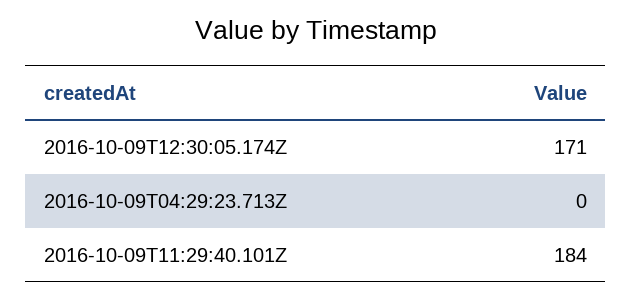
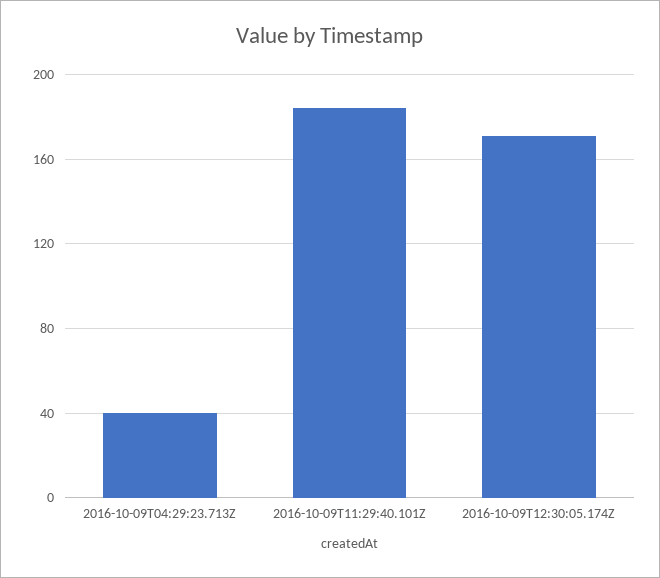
2016-10-09T04:29:23.713Z: 0 -> 40

